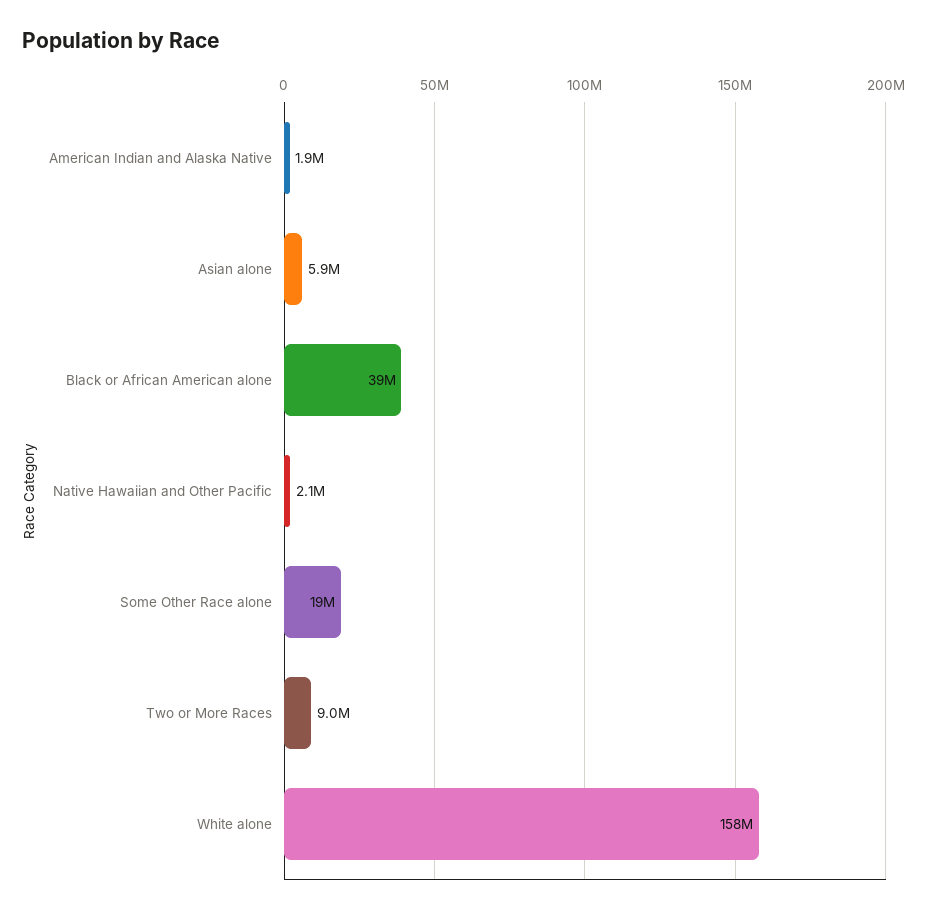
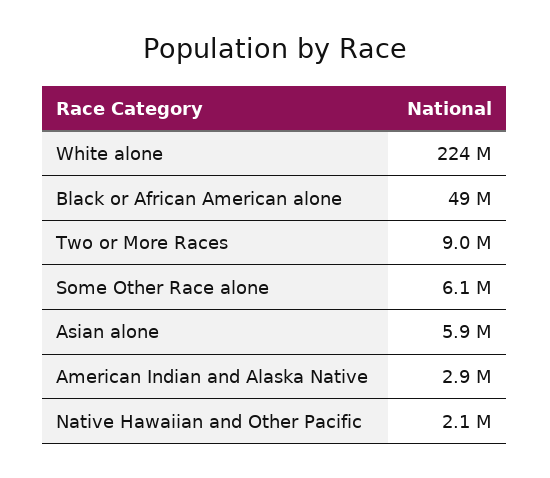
American Indian and Alaska Native: 1900000 -> 2900000
Black or African American alone: 39000000 -> 49000000
Some Other Race alone: 19000000 -> 6100000
White alone: 158000000 -> 224000000

